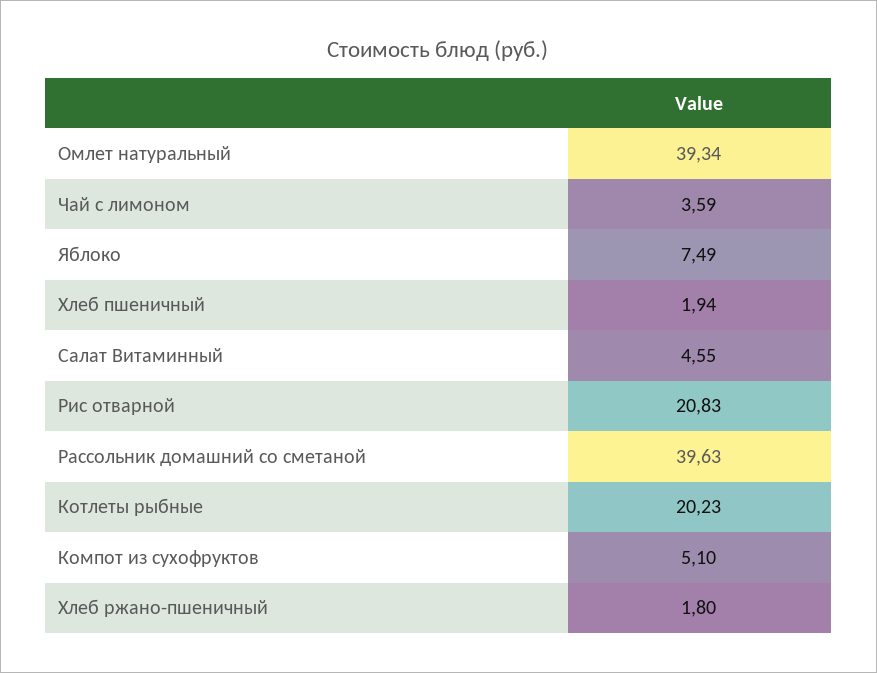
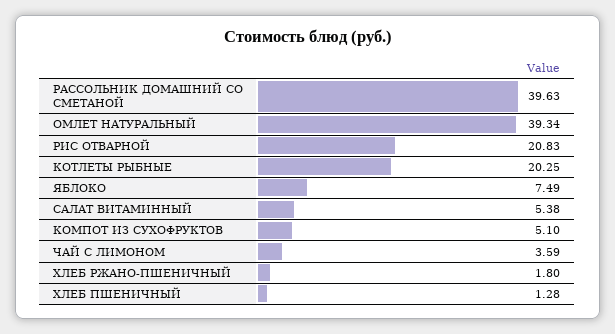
Хлеб пшеничный: 1.94 -> 1.28
Салат Витаминный: 4.55 -> 5.38
Котлеты рыбные: 20.23 -> 20.25

